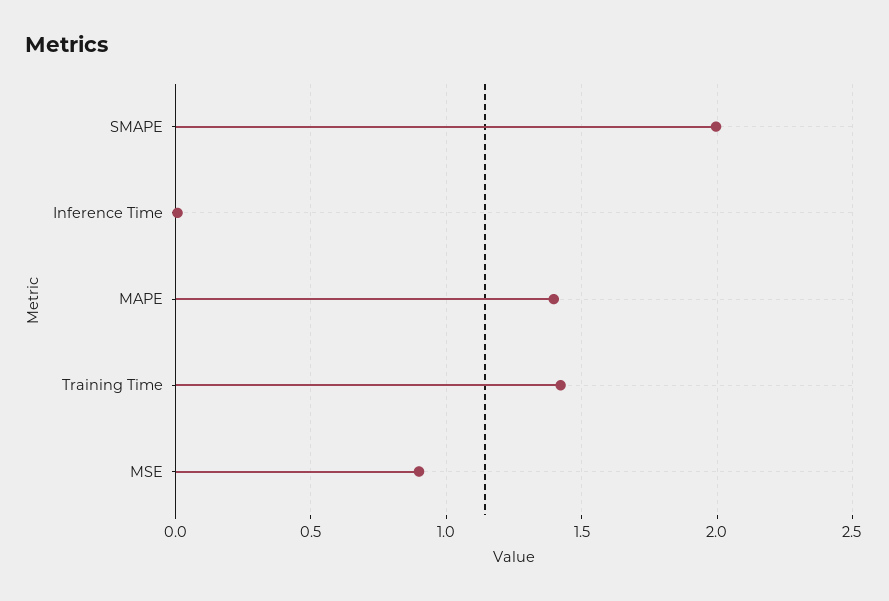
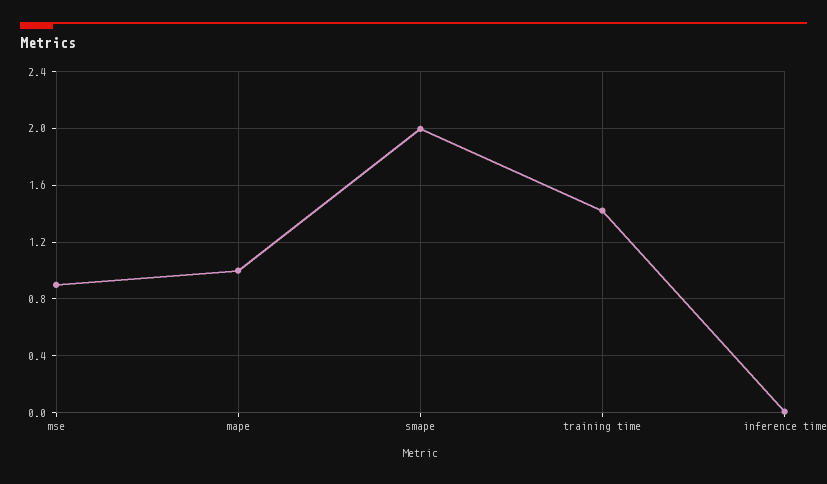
MAPE: 1.4 -> 1

